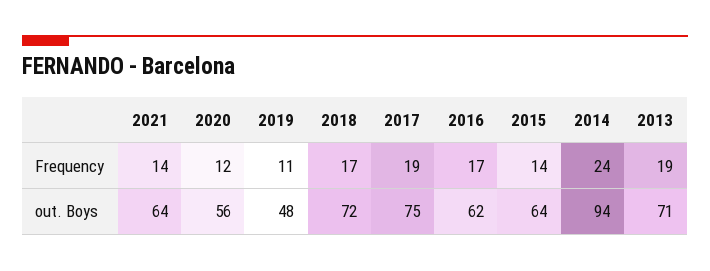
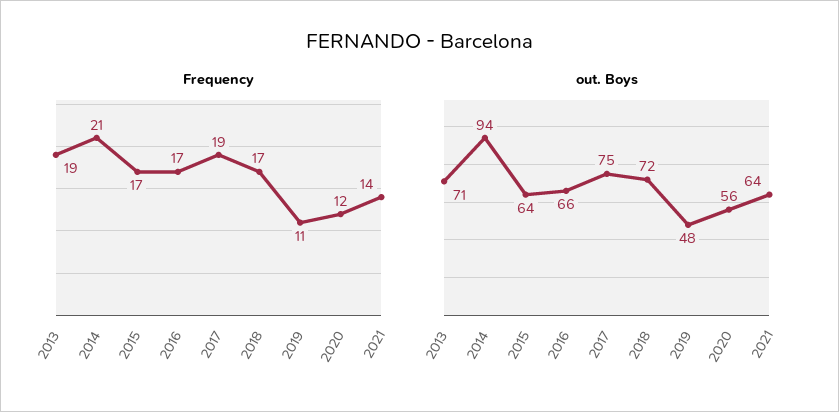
Frequency, 2015: 14 -> 17
Frequency, 2014: 24 -> 21
out. Boys, 2016: 62 -> 66

